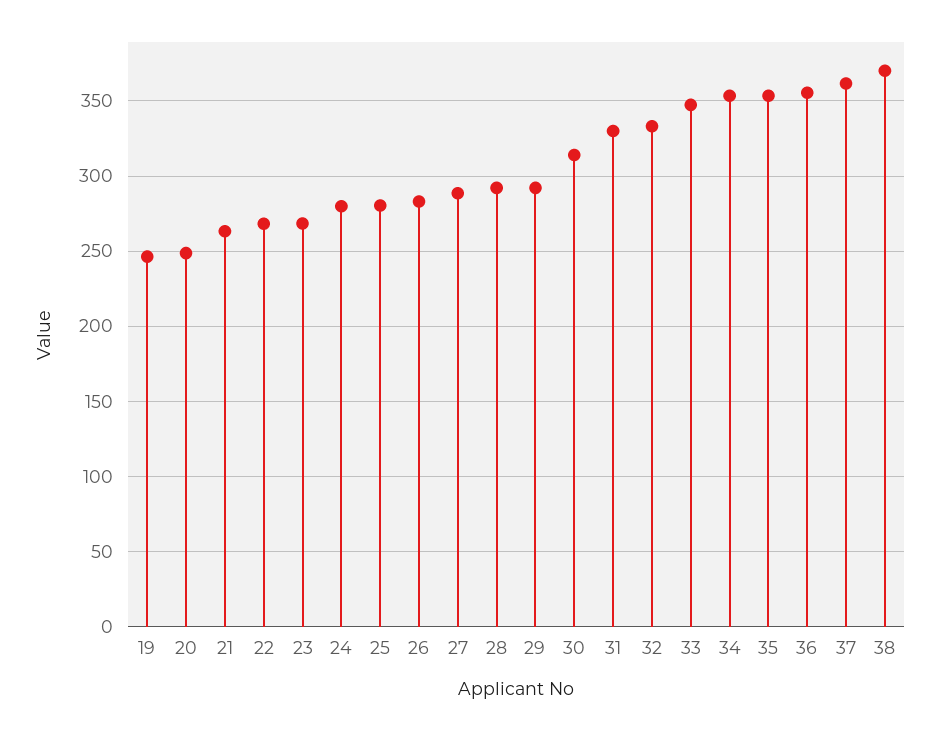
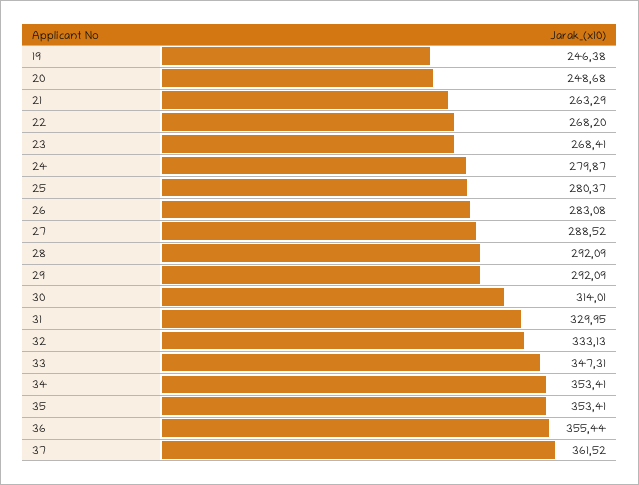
38: 370 -> none

